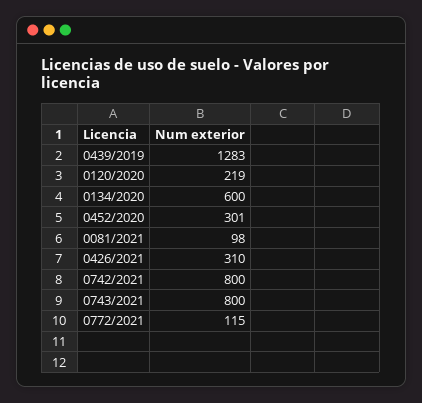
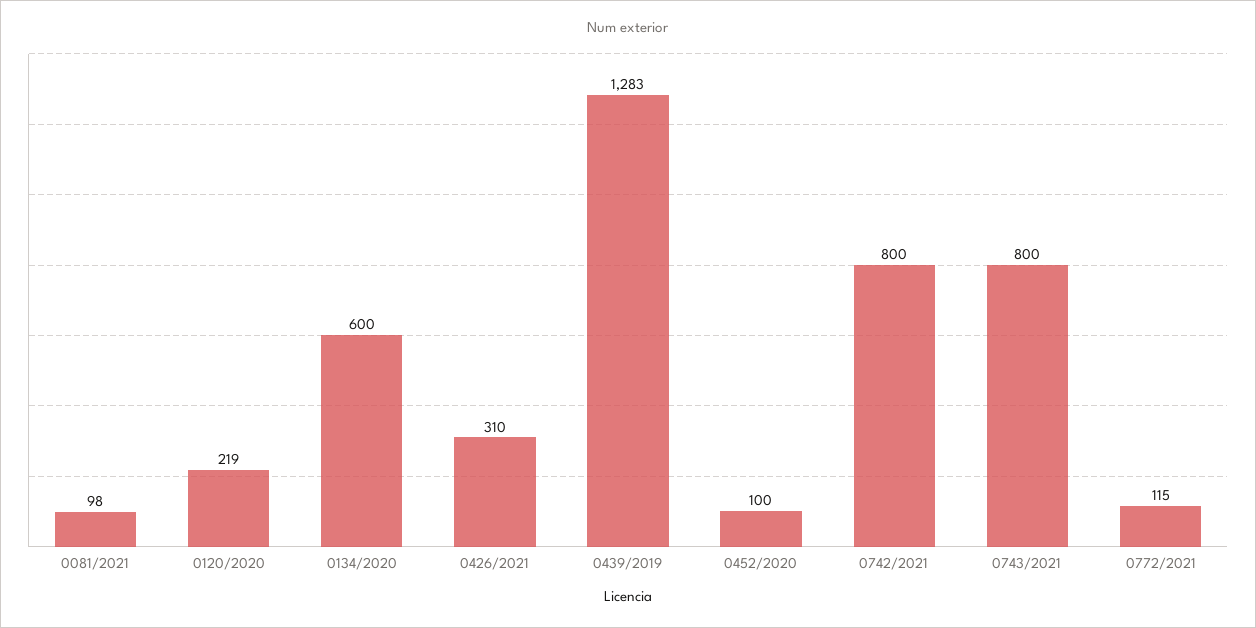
0452/2020: 301 -> 100

